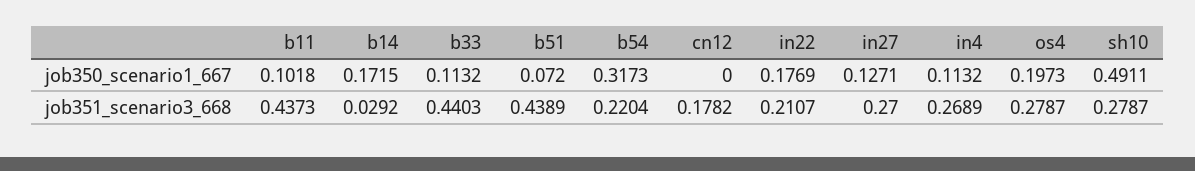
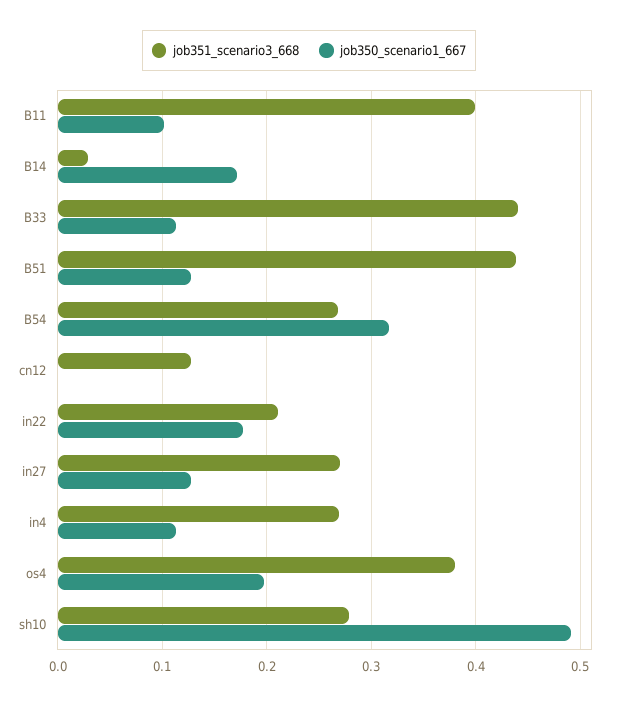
job350_scenario1_667, b51: 0.072 -> 0.13
job351_scenario3_668, b11: 0.4373 -> 0.4
job351_scenario3_668, b54: 0.2204 -> 0.27
job351_scenario3_668, cn12: 0.1782 -> 0.13
job351_scenario3_668, os4: 0.2787 -> 0.38

